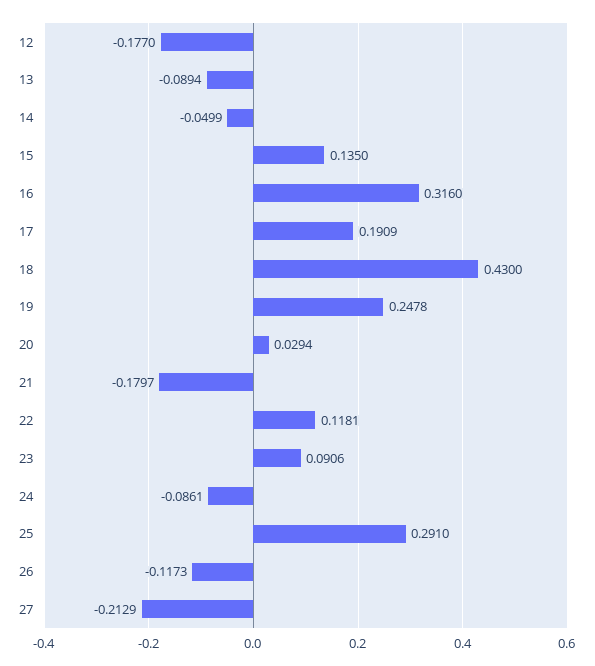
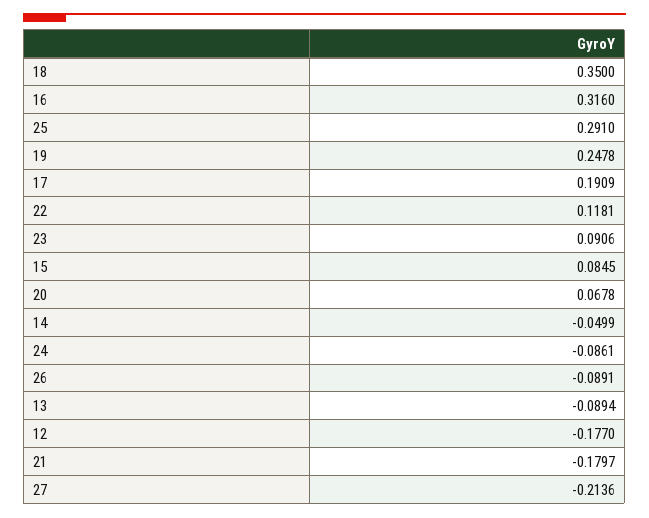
15: 0.135 -> 0.0845
18: 0.43 -> 0.35
20: 0.0294 -> 0.0678
26: -0.1173 -> -0.0891
27: -0.2129 -> -0.2136

